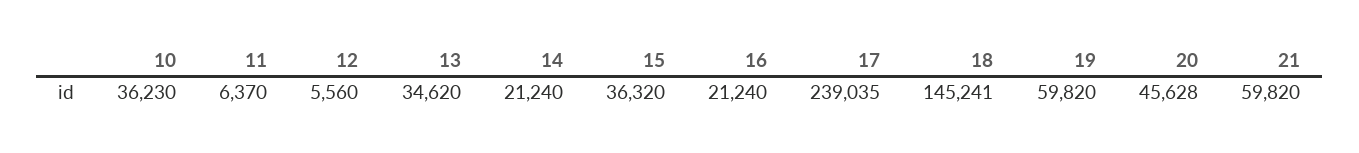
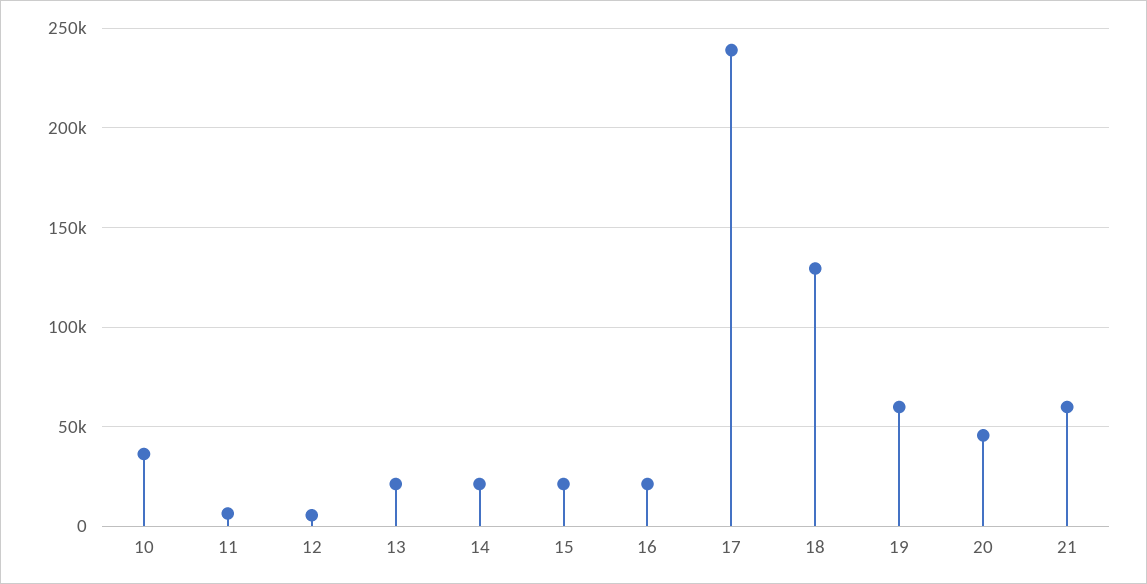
13: 34620 -> 20000
15: 36320 -> 20000
18: 145241 -> 130000

